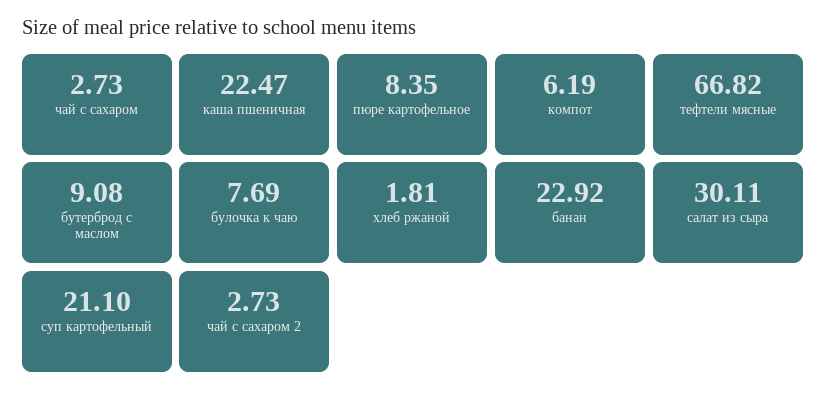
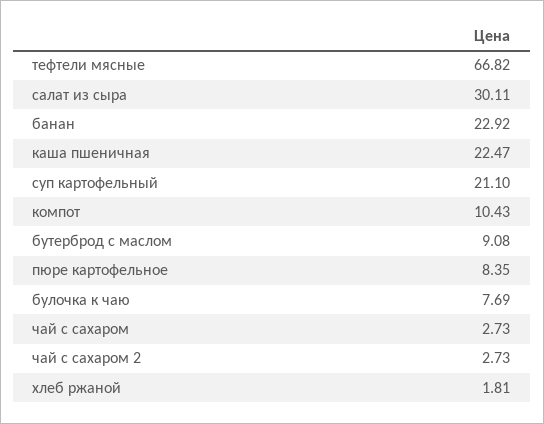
компот: 6.19 -> 10.43

